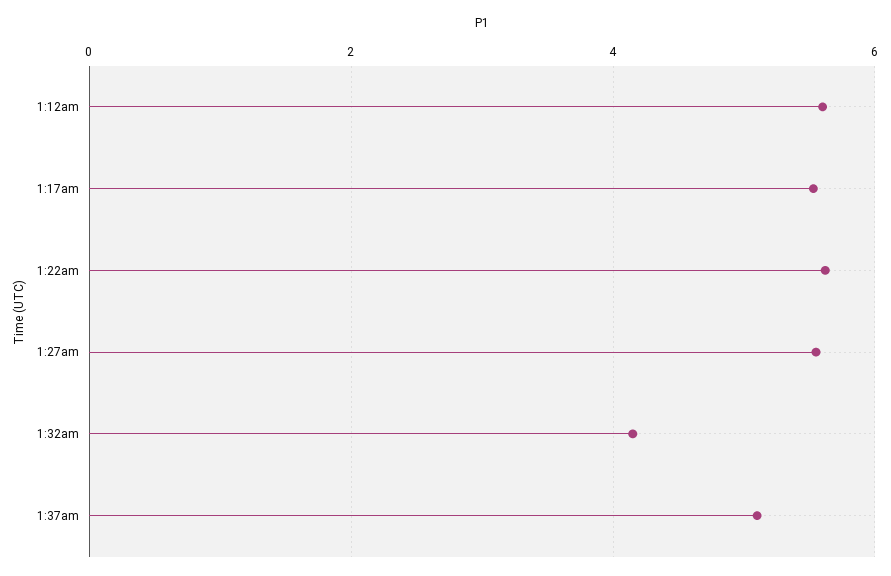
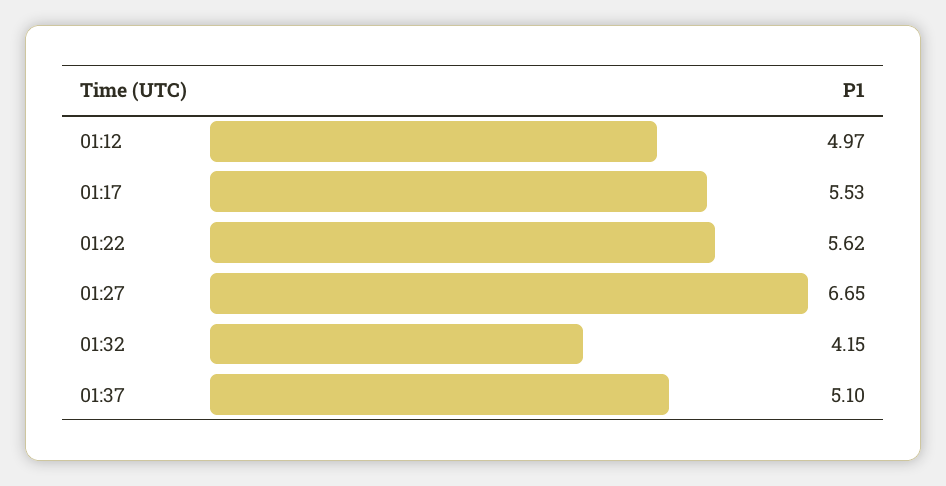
1:12am: 5.6 -> 4.97
1:27am: 5.6 -> 6.65

